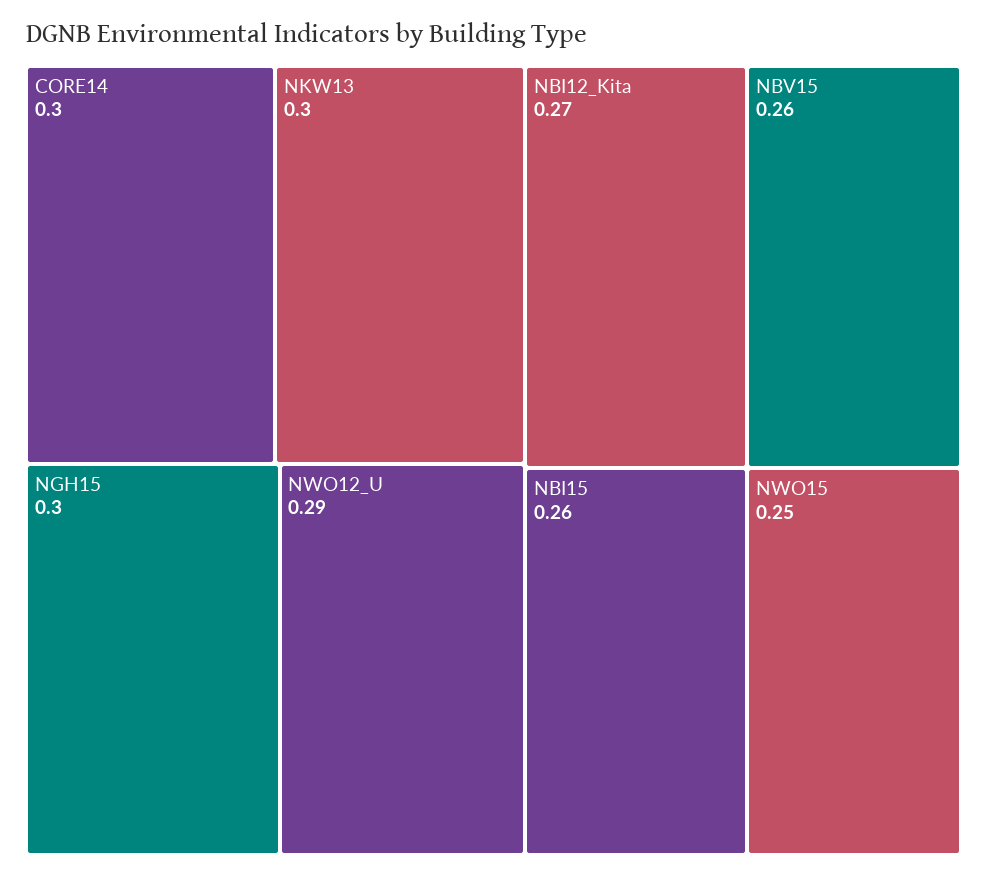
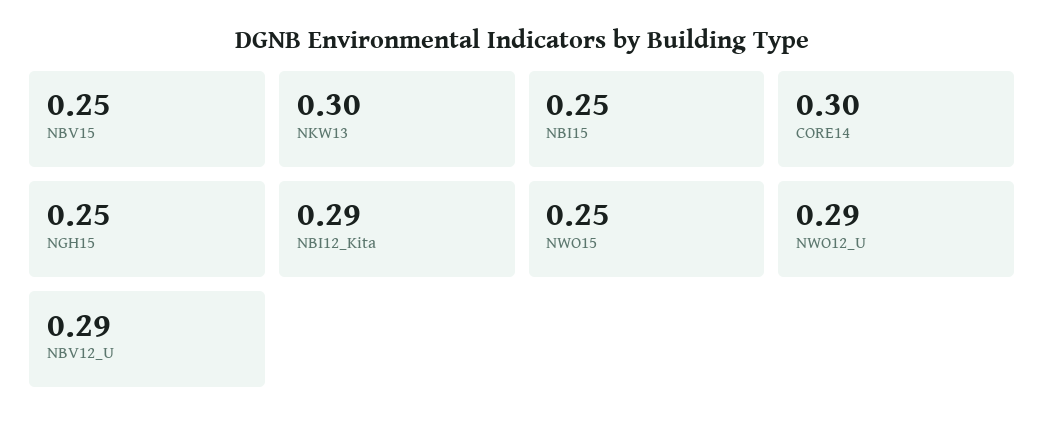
NGH15: 0.3 -> 0.25
NBI12_Kita: 0.27 -> 0.29
NBV15: 0.26 -> 0.25
NBI15: 0.26 -> 0.25
NBV12_U: none -> 0.29

